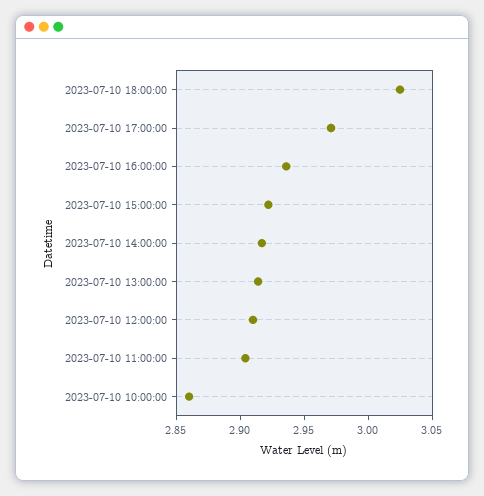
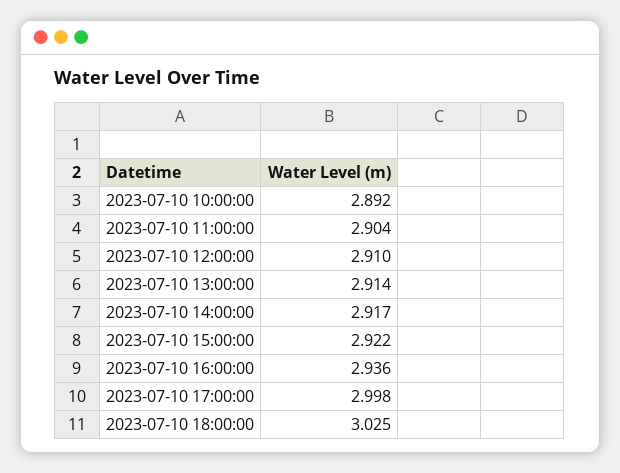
2023-07-10 17:00:00: 2.97 -> 2.998
2023-07-10 10:00:00: 2.86 -> 2.892

